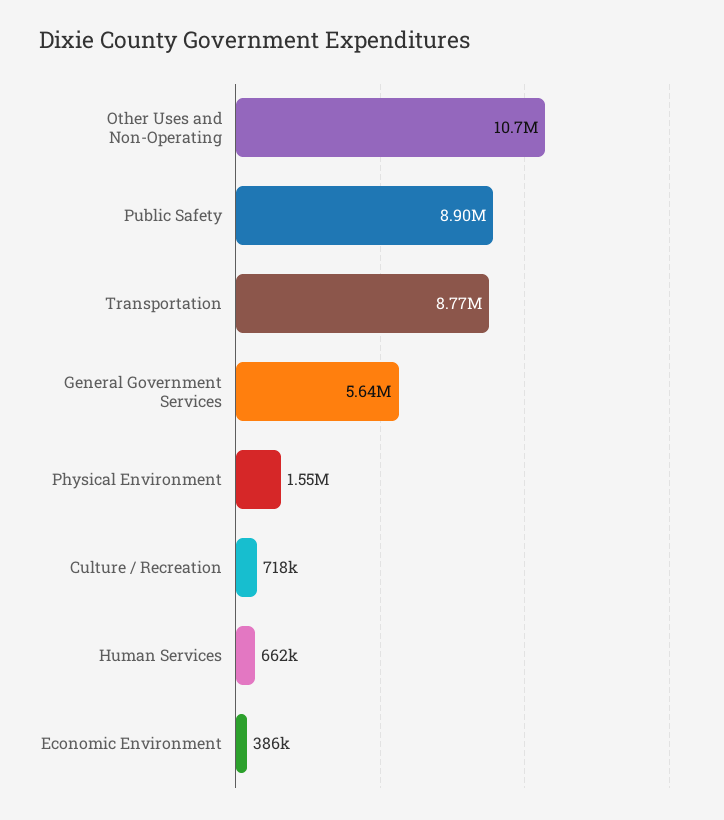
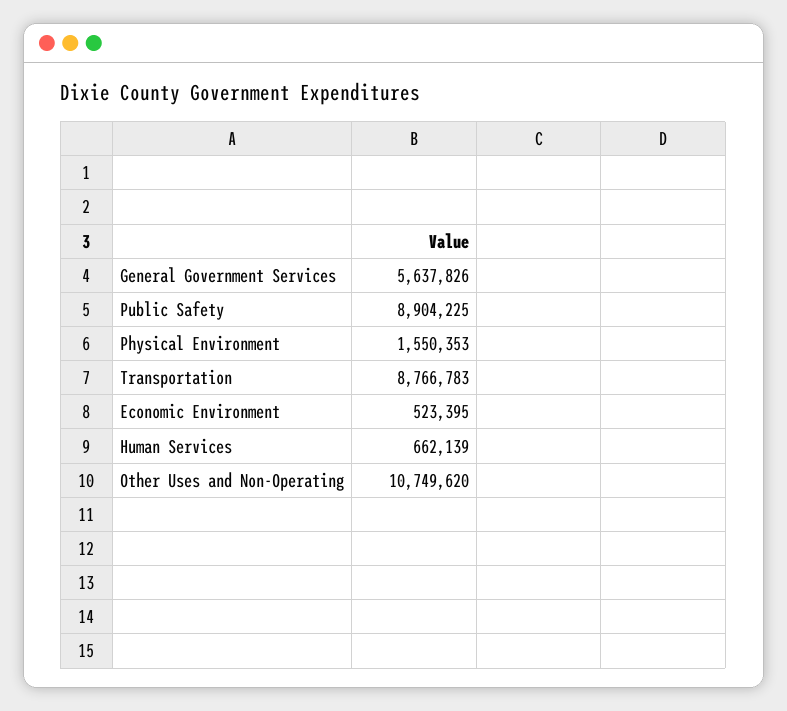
Culture / Recreation: 718000 -> none
Economic Environment: 386000 -> 523395

